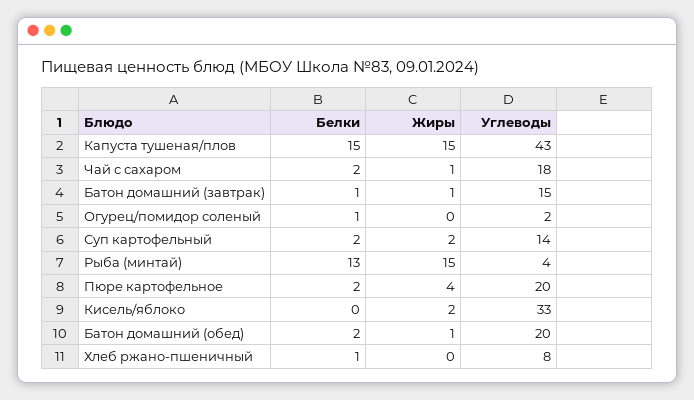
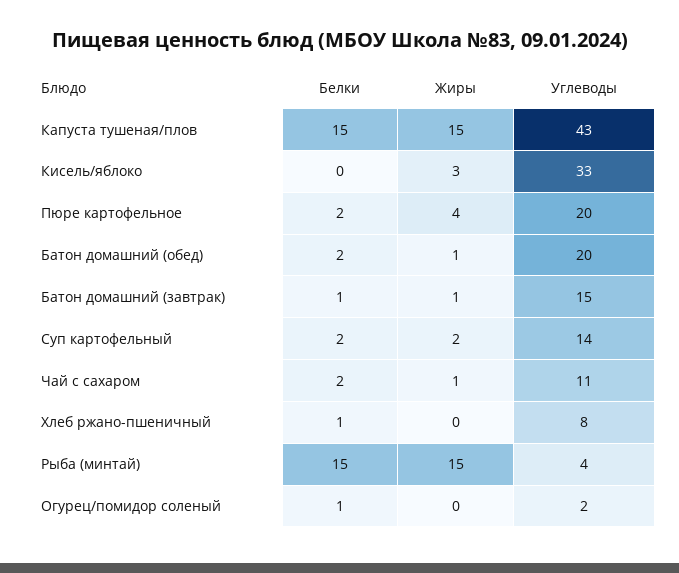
Углеводы, Чай с сахаром: 18 -> 11
Белки, Рыба (минтай): 13 -> 15
Жиры, Кисель/яблоко: 2 -> 3

